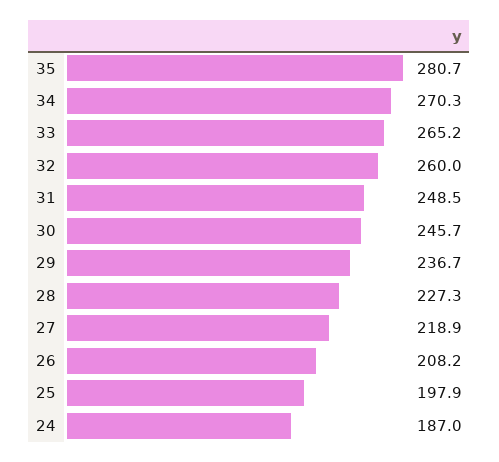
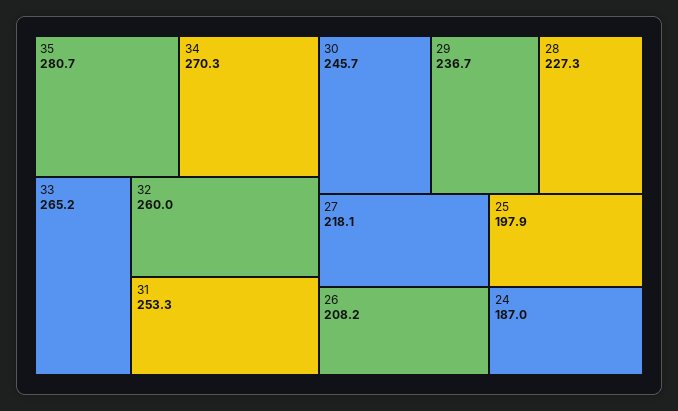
31: 248.5 -> 253.3
27: 218.9 -> 218.1

